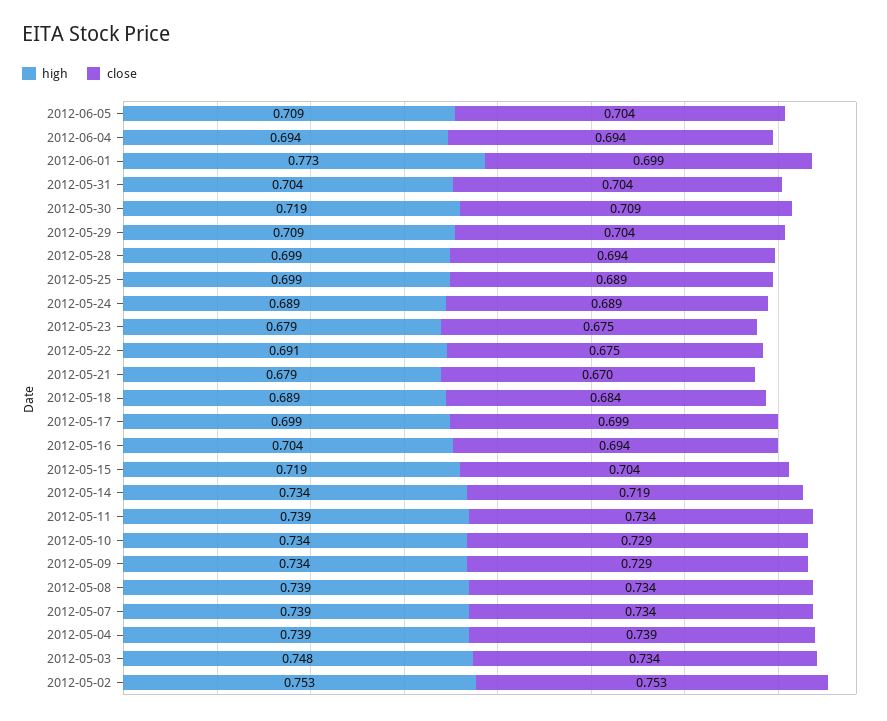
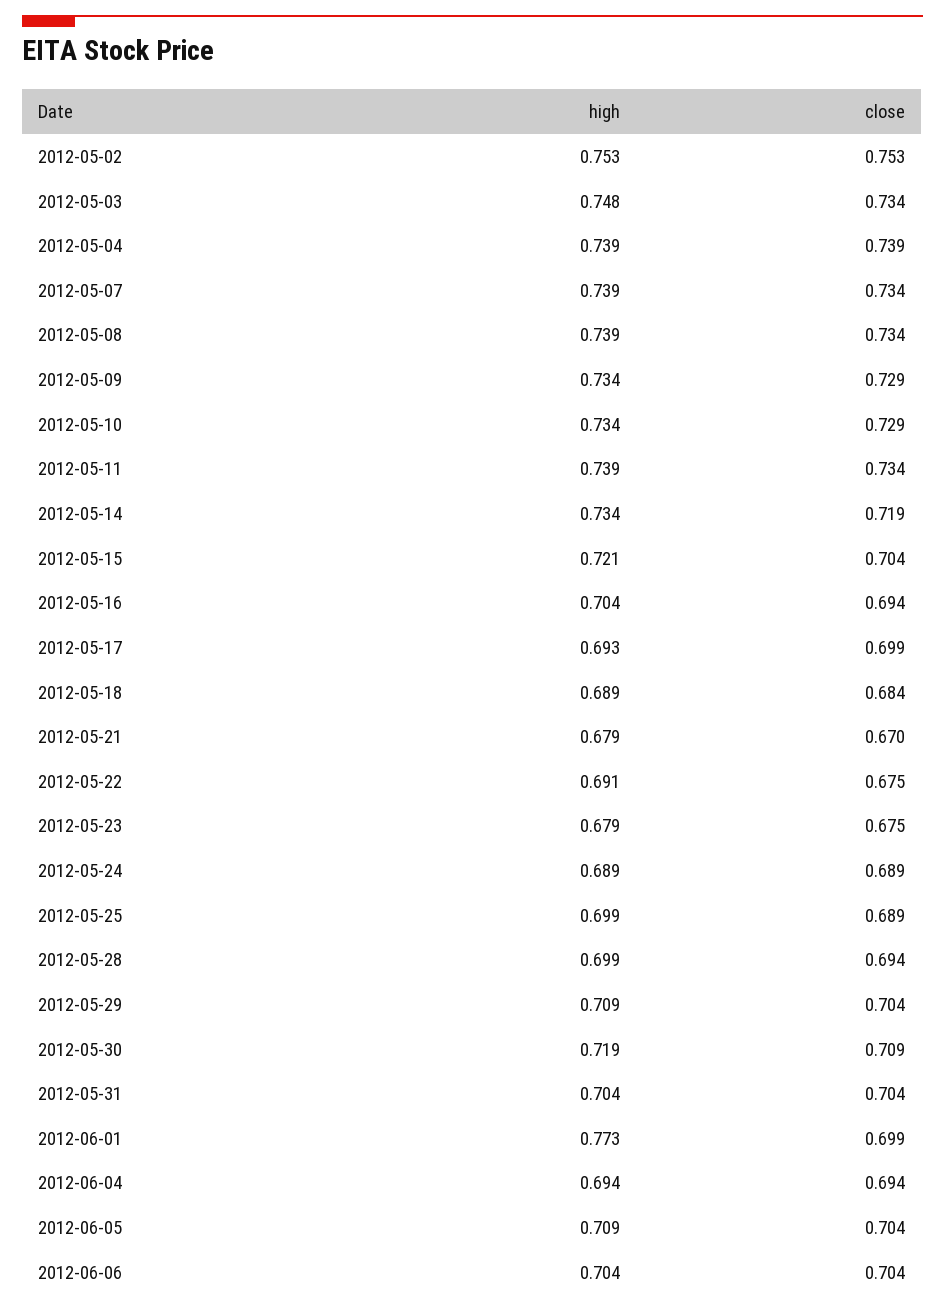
high, 2012-05-17: 0.699 -> 0.693
high, 2012-05-15: 0.719 -> 0.721
high, 2012-06-06: none -> 0.704
close, 2012-06-06: none -> 0.704

